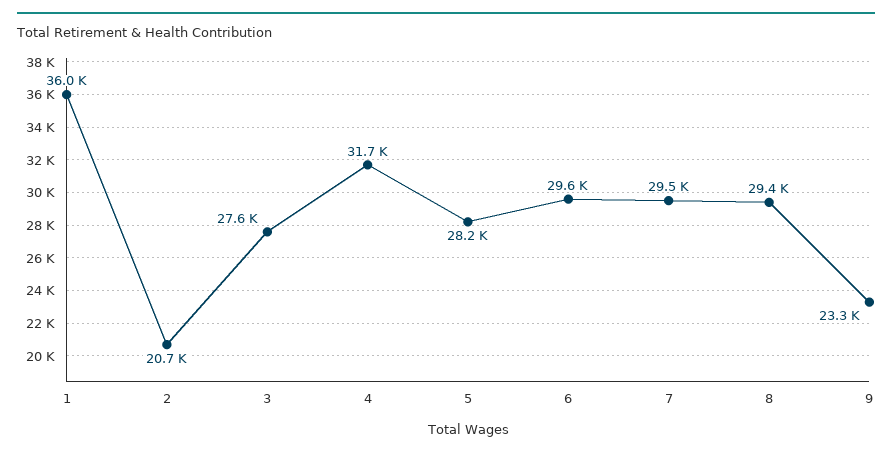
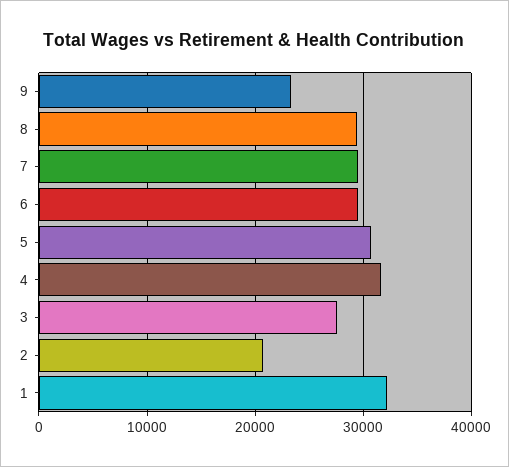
1: 36000 -> 32000
5: 28200 -> 31000

